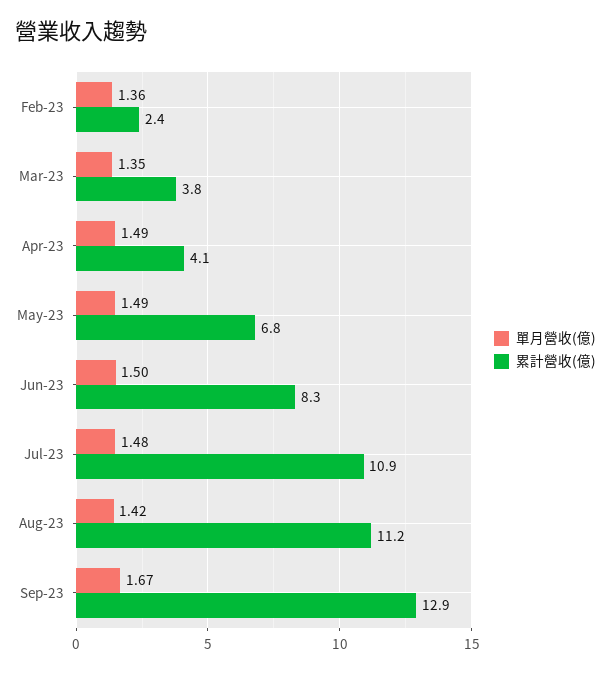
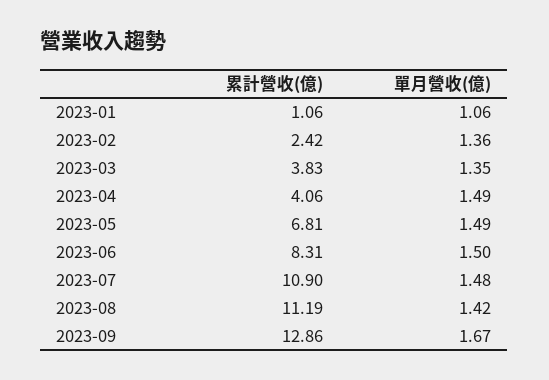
累計營收(億), 2023-01: none -> 1.06
單月營收(億), 2023-01: none -> 1.06

